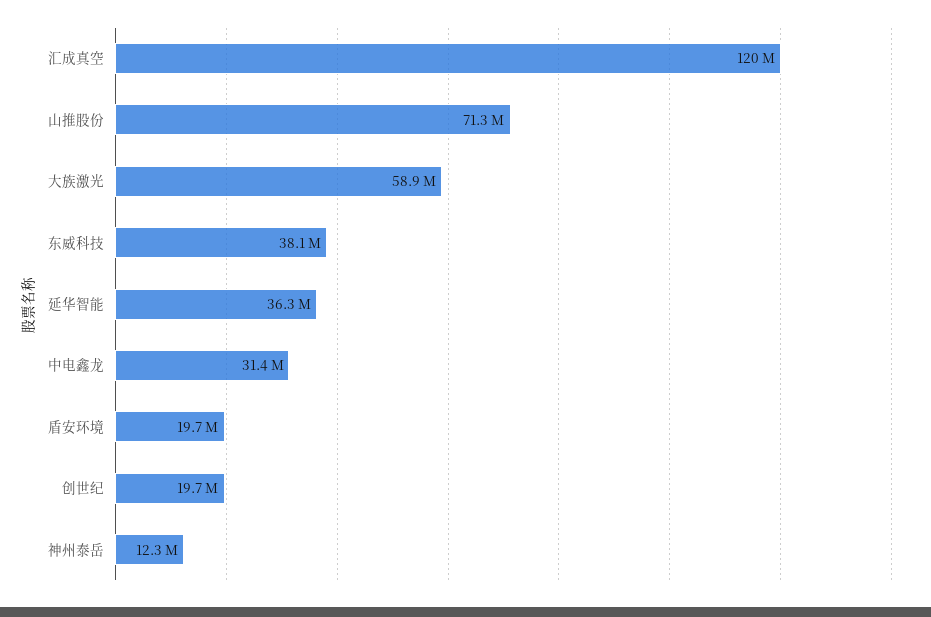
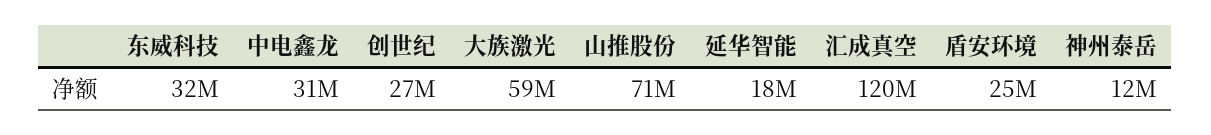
东威科技: 38100000 -> 32000000
延华智能: 36300000 -> 18000000
盾安环境: 19700000 -> 25000000
创世纪: 19700000 -> 27000000

